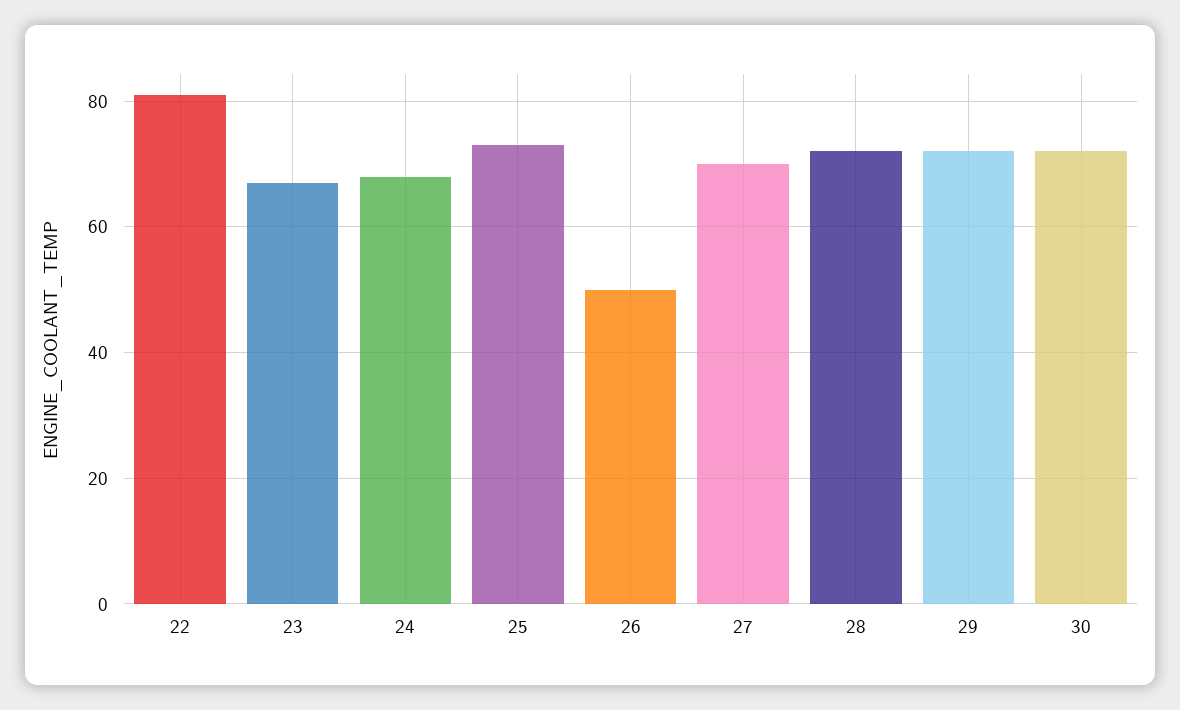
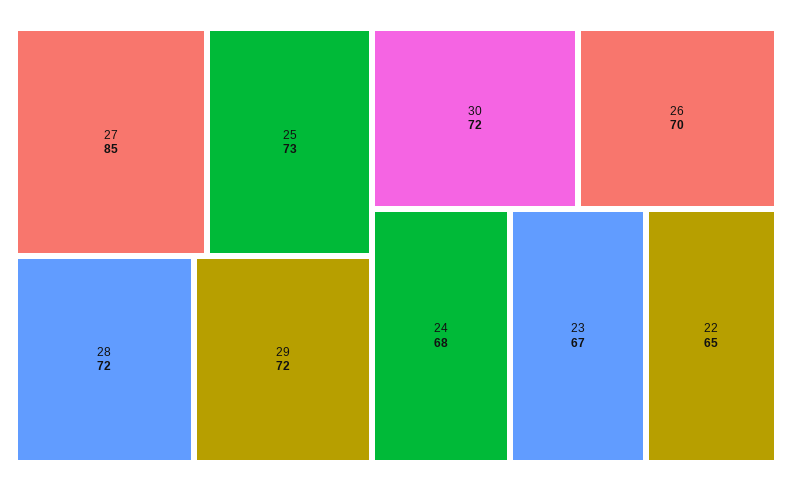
22: 80 -> 65
26: 50 -> 70
27: 70 -> 85

